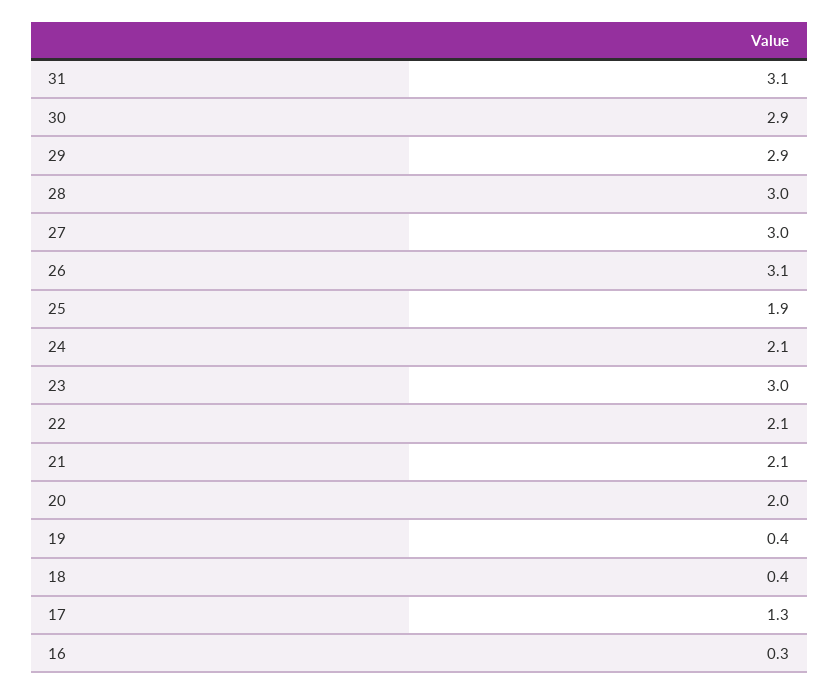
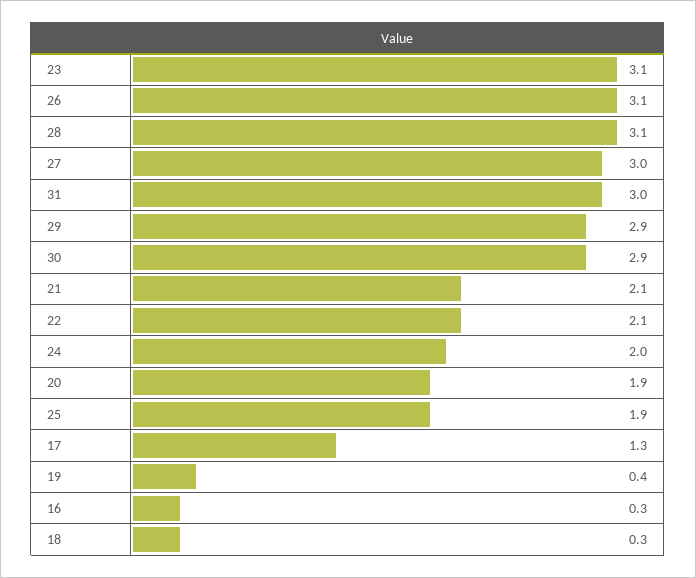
31: 3.1 -> 3
28: 3 -> 3.1
24: 2.1 -> 2
23: 3 -> 3.1
20: 2 -> 1.9
18: 0.4 -> 0.3

